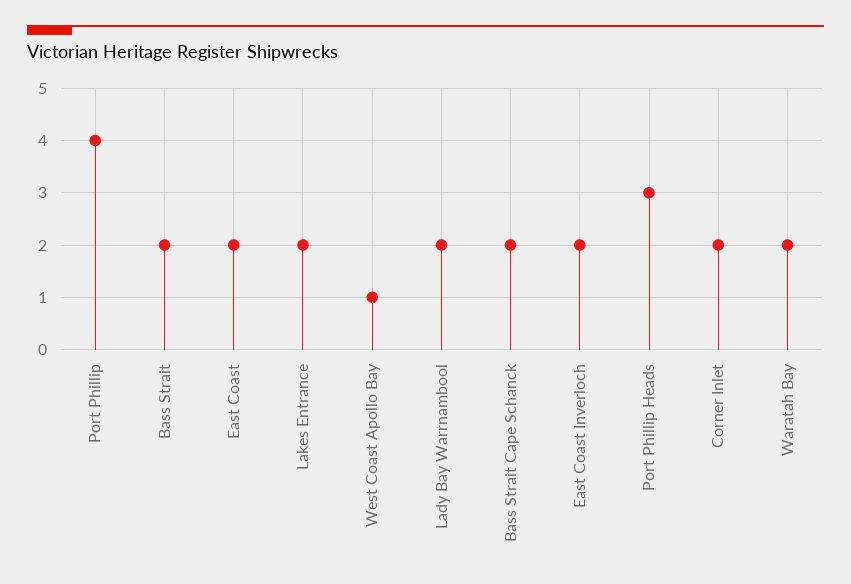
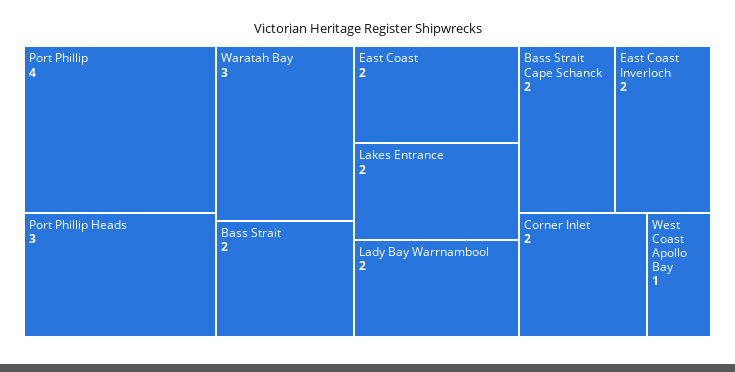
Waratah Bay: 2 -> 3

